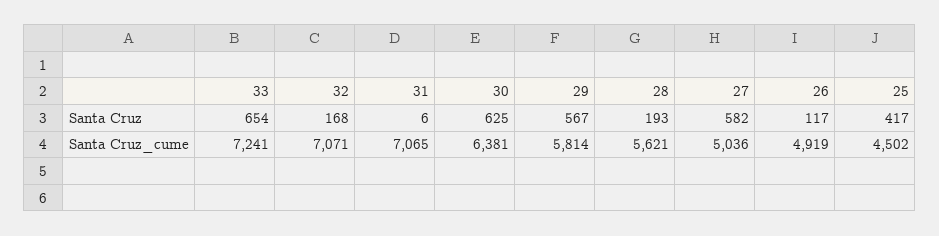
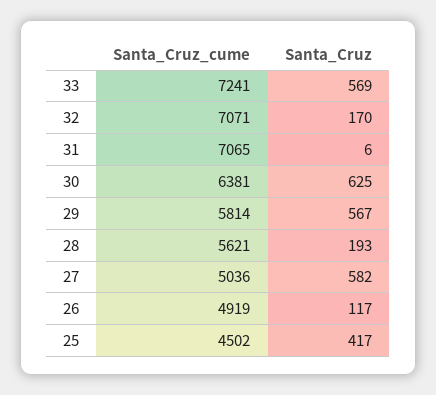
33, Santa Cruz: 654 -> 569
32, Santa Cruz: 168 -> 170

